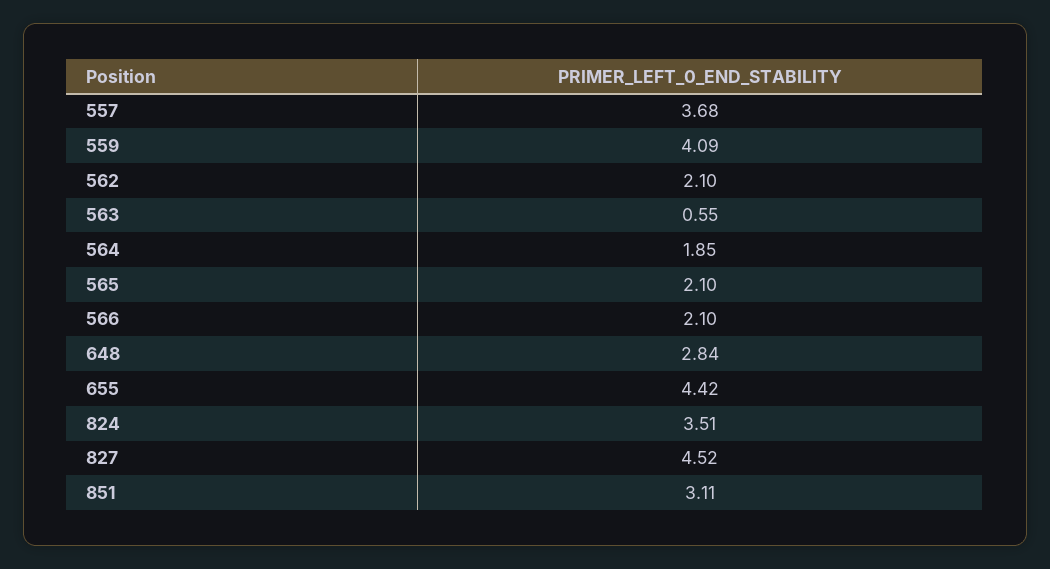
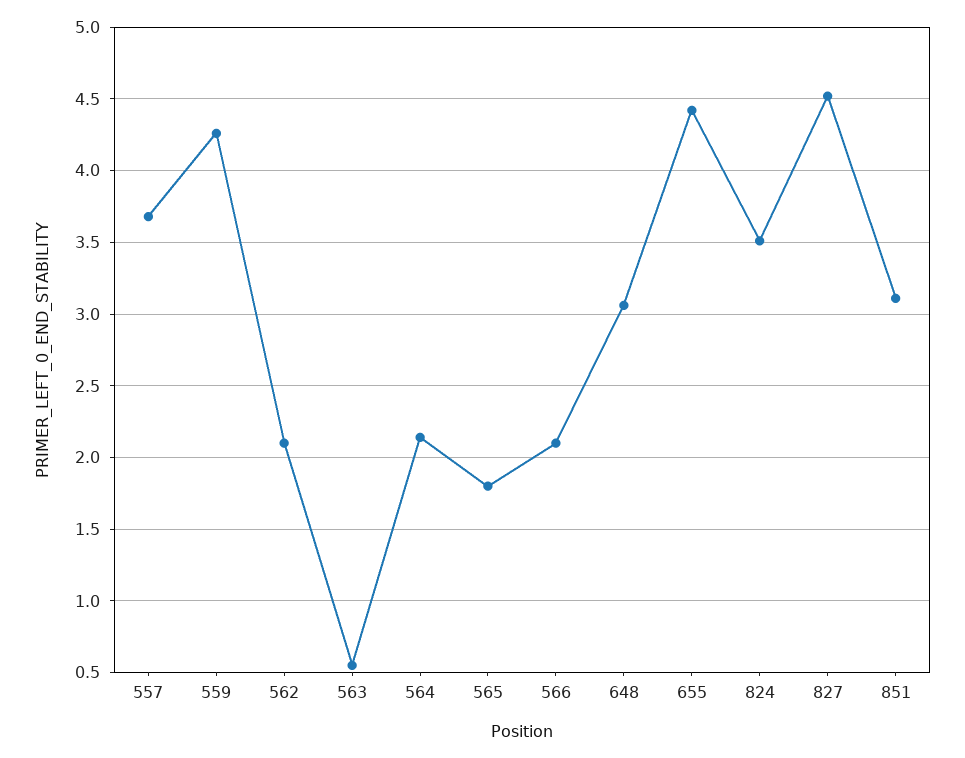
559: 4.09 -> 4.25
564: 1.85 -> 2.15
565: 2.1 -> 1.8
648: 2.84 -> 3.05

